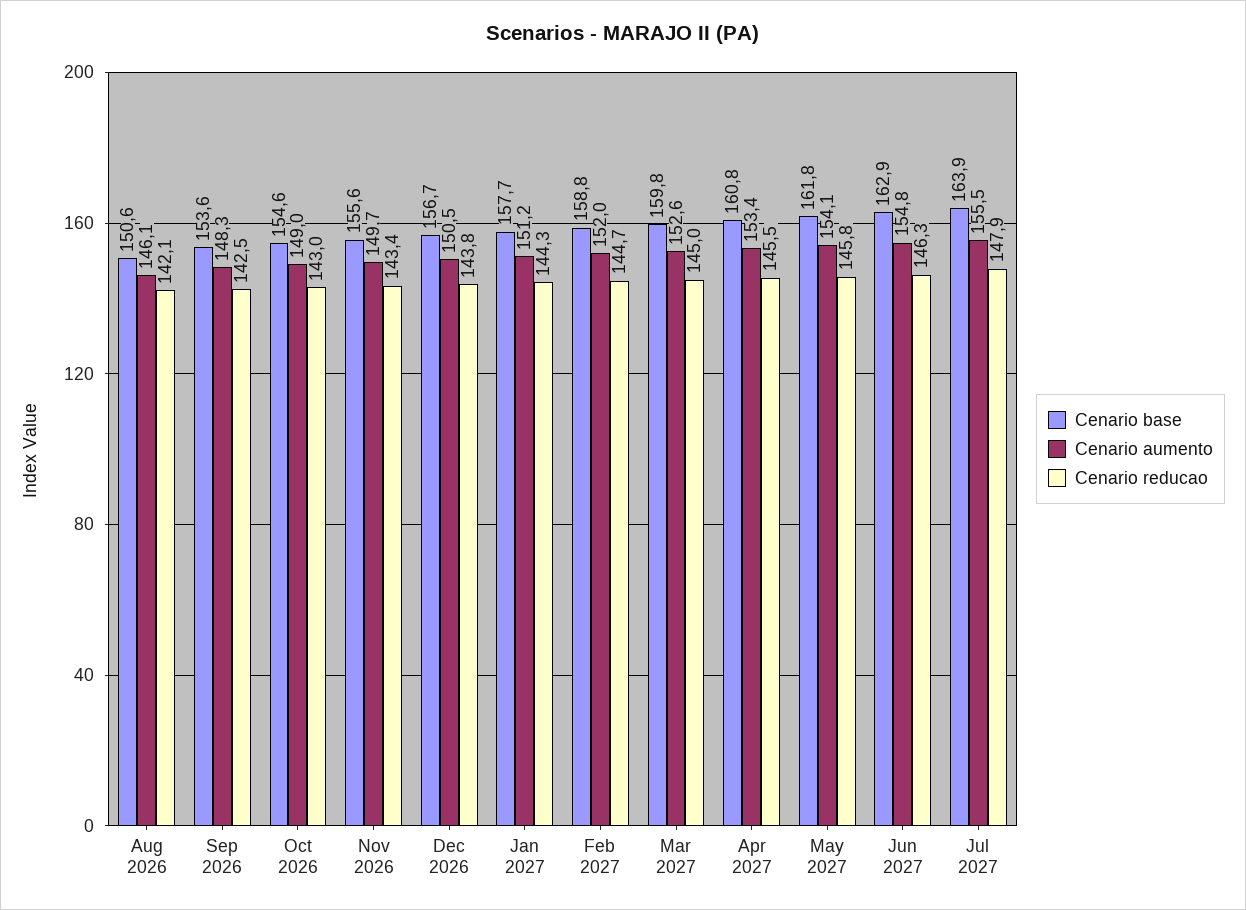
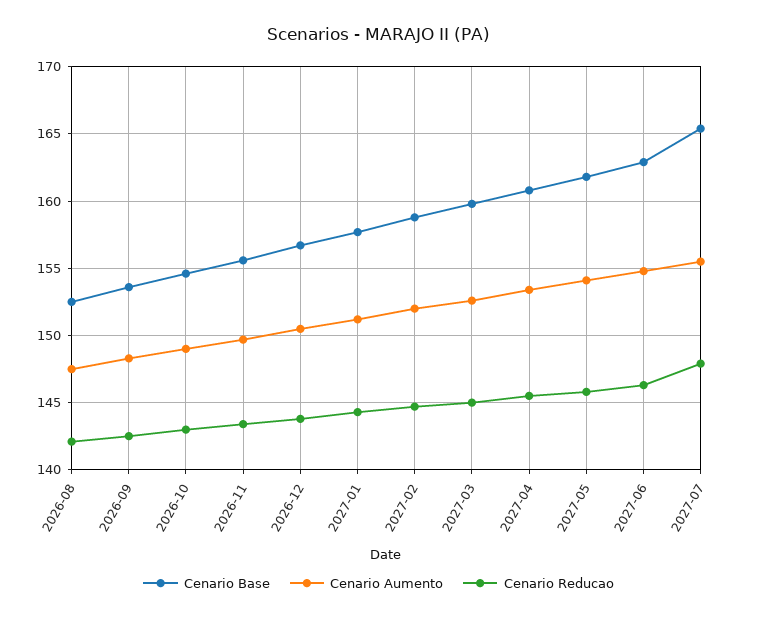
Cenario base, Aug 2026: 150.6 -> 152.5
Cenario aumento, Aug 2026: 146.1 -> 147.5
Cenario base, Jul 2027: 163.9 -> 165.5

